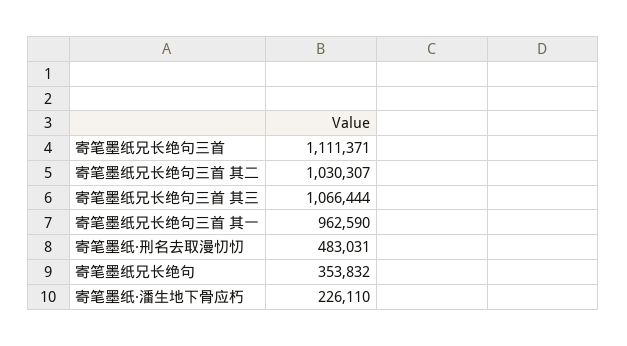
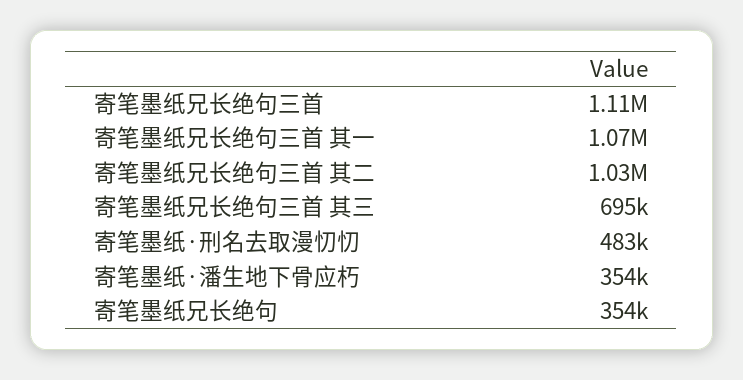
寄笔墨纸兄长绝句三首 其三: 1066444 -> 695000
寄笔墨纸兄长绝句三首 其一: 962590 -> 1070000
寄笔墨纸·潘生地下骨应朽: 226110 -> 354000

